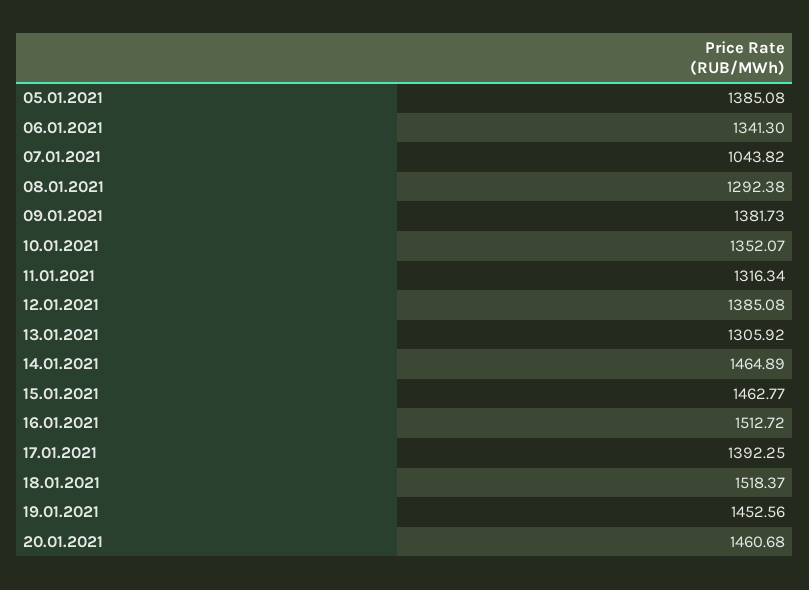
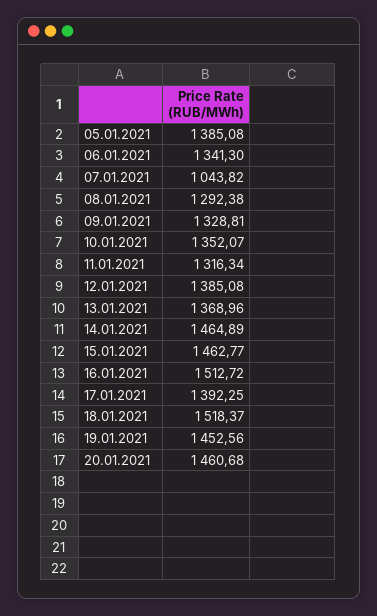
09.01.2021: 1381.73 -> 1328.81
13.01.2021: 1305.92 -> 1368.96

